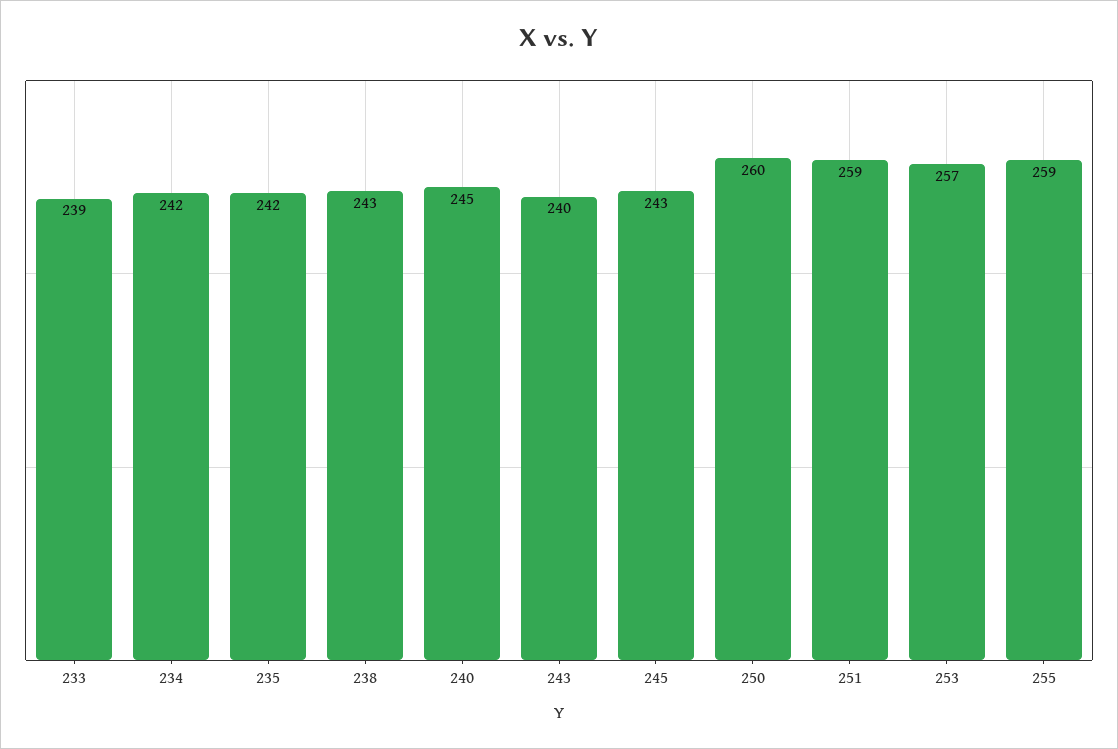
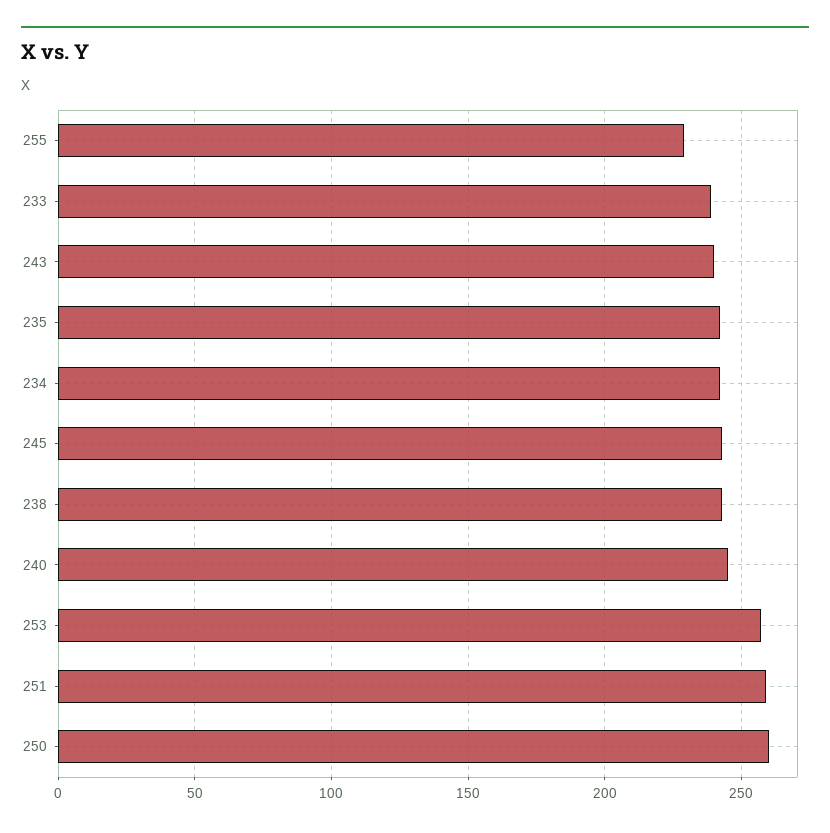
255: 259 -> 230

